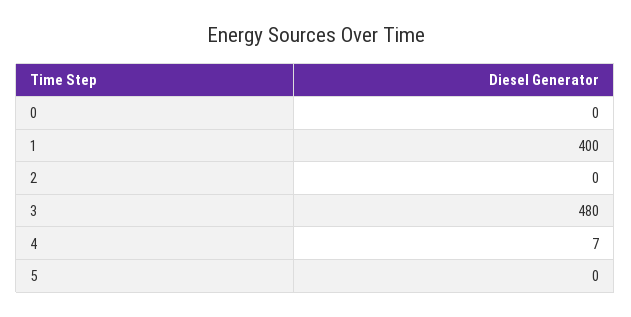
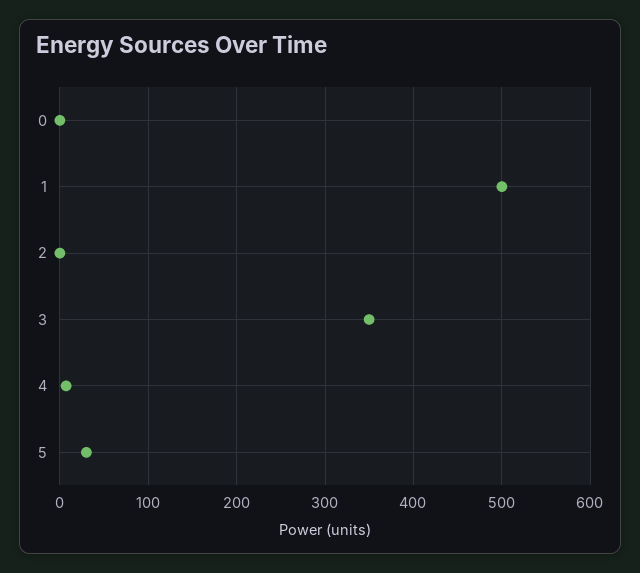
1: 400 -> 500
3: 480 -> 350
5: 0 -> 30

